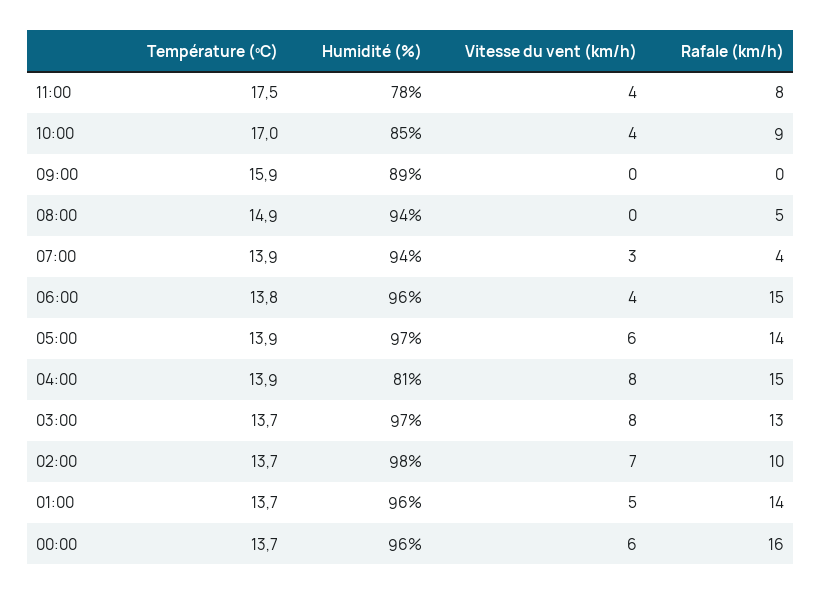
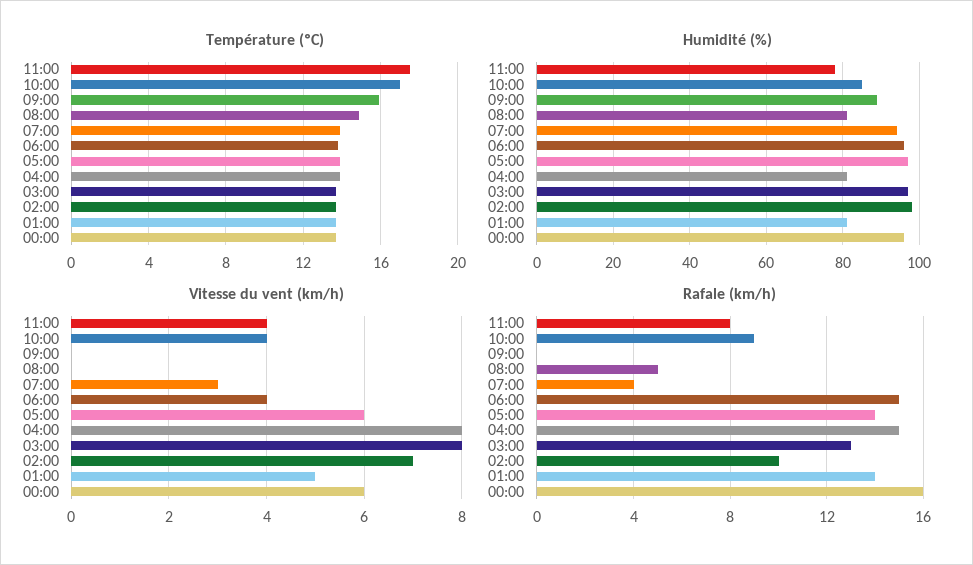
Humidité (%), 08:00: 94 -> 80
Humidité (%), 01:00: 96 -> 80

